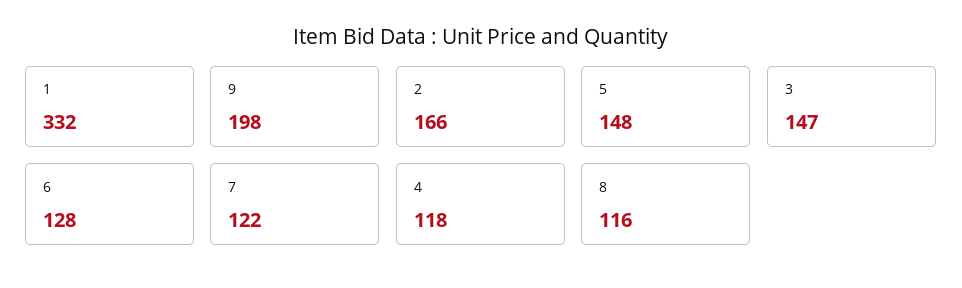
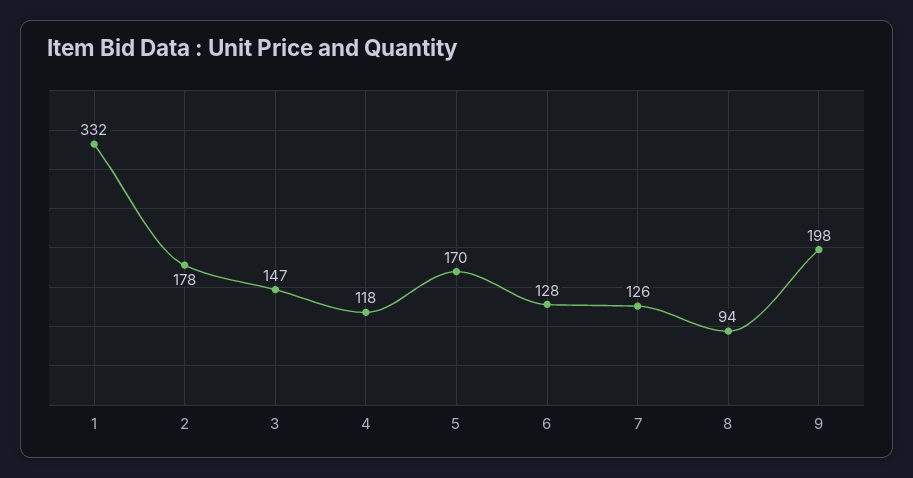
2: 166 -> 178
5: 148 -> 170
7: 122 -> 126
8: 116 -> 94

